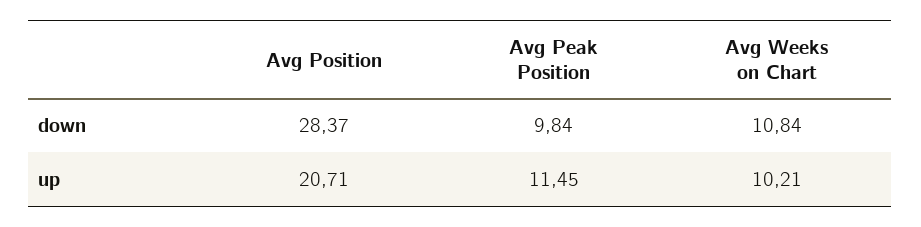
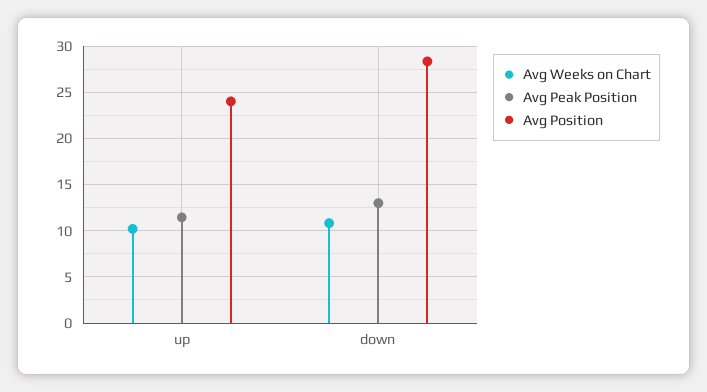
Avg Peak Position, down: 9.84 -> 13
Avg Position, up: 20.71 -> 24

